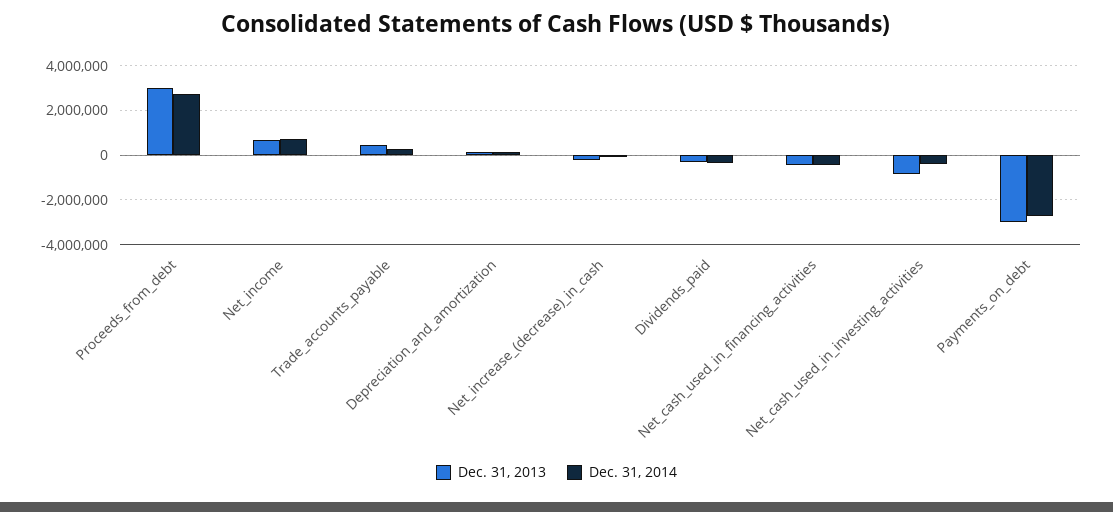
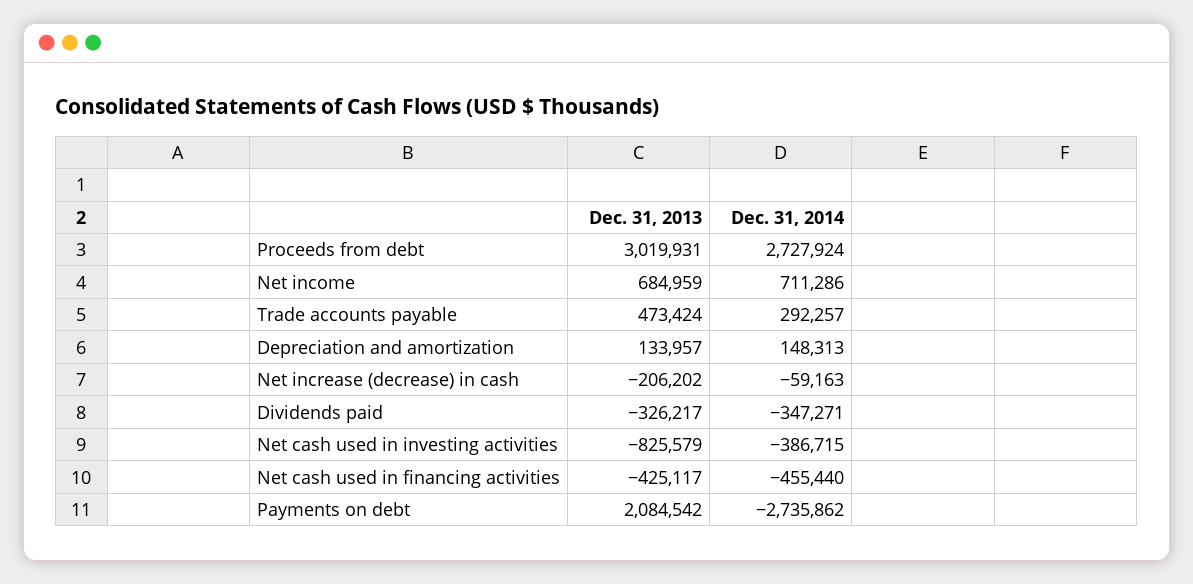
Dec. 31, 2013, Payments_on_debt: -3000000 -> 2084542

